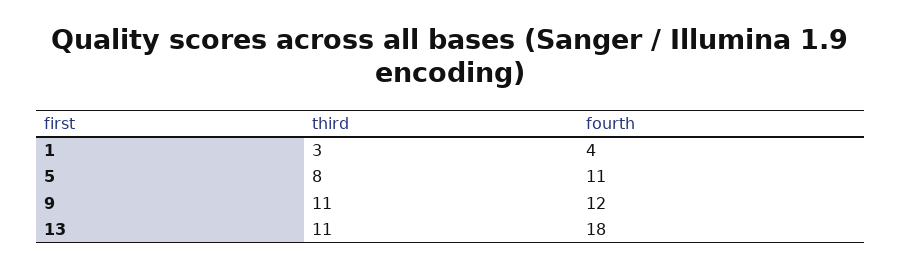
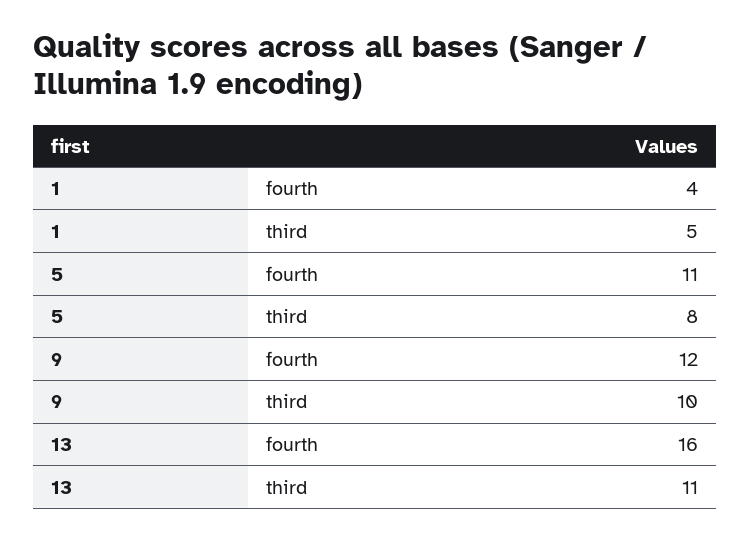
third, 1: 3 -> 5
third, 9: 11 -> 10
fourth, 13: 18 -> 16

